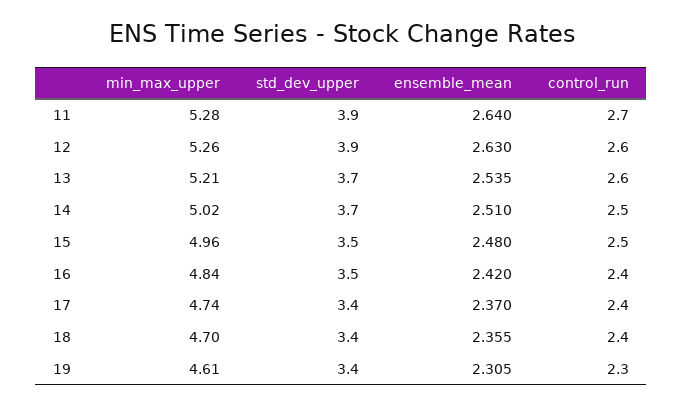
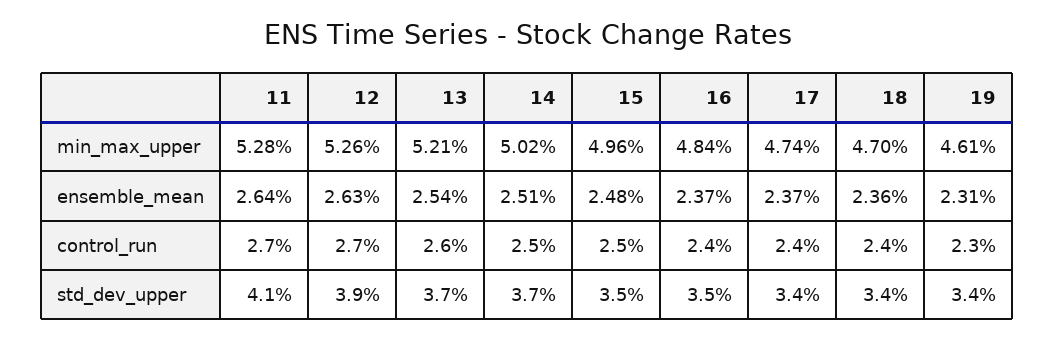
std_dev_upper, 11: 3.9 -> 4.1
control_run, 12: 2.6 -> 2.7
ensemble_mean, 16: 2.42 -> 2.37

